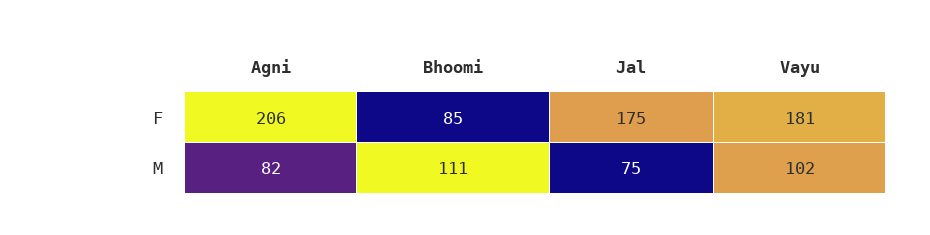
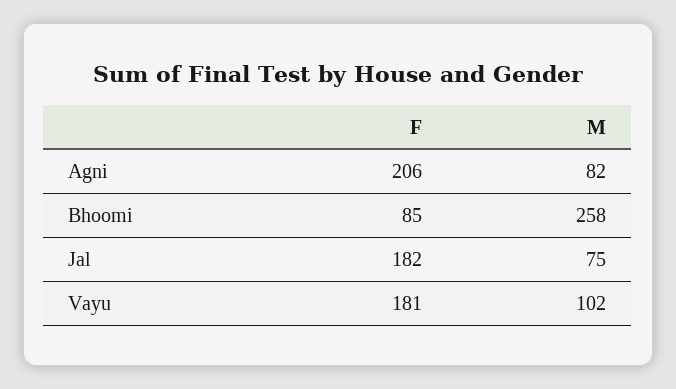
Jal, F: 175 -> 182
Bhoomi, M: 111 -> 258

